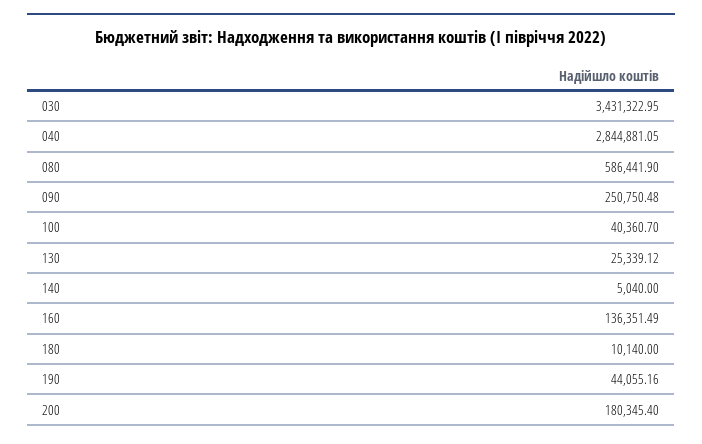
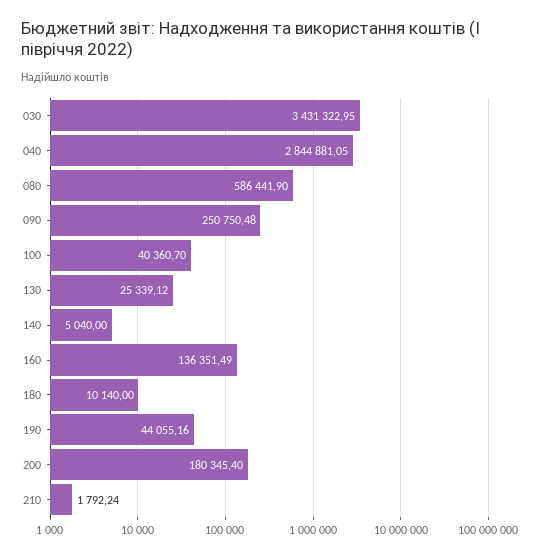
210: none -> 1792.24

